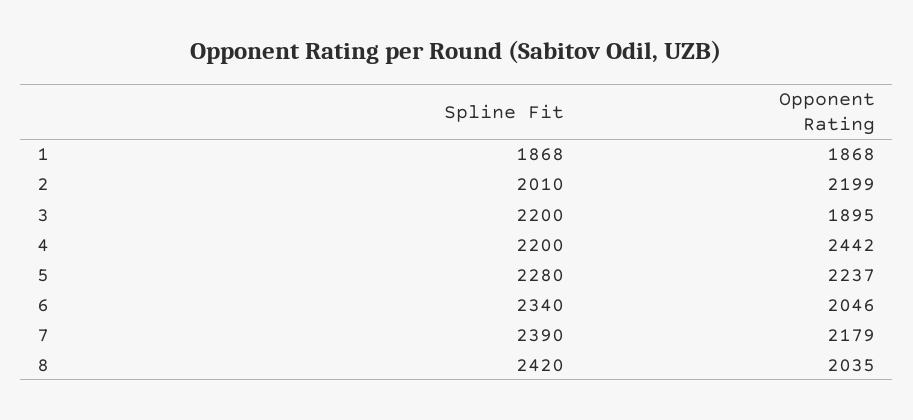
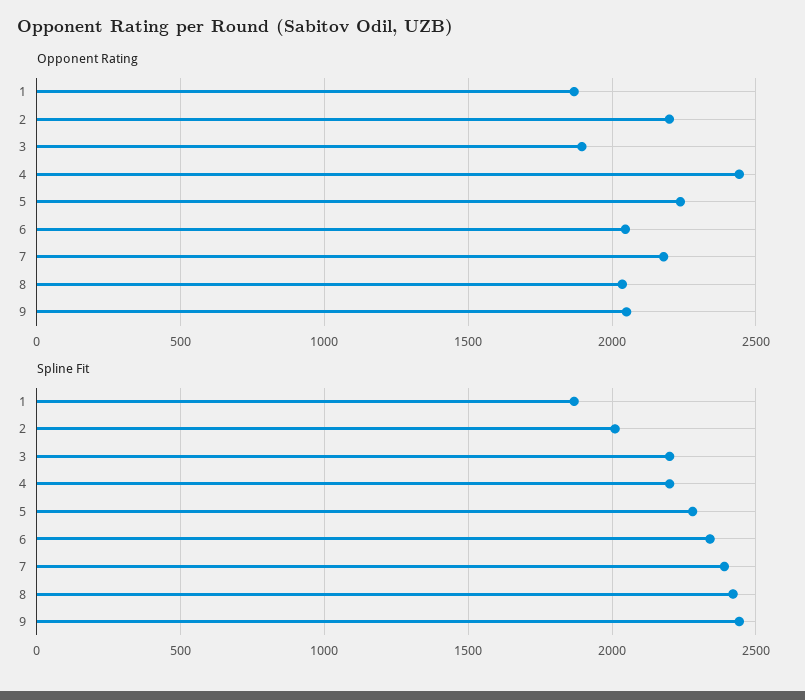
Opponent Rating, 9: none -> 2050
Spline Fit, 9: none -> 2450

